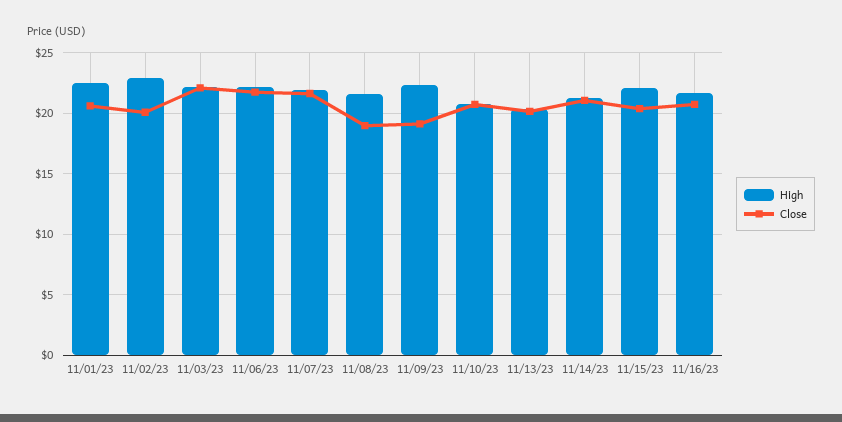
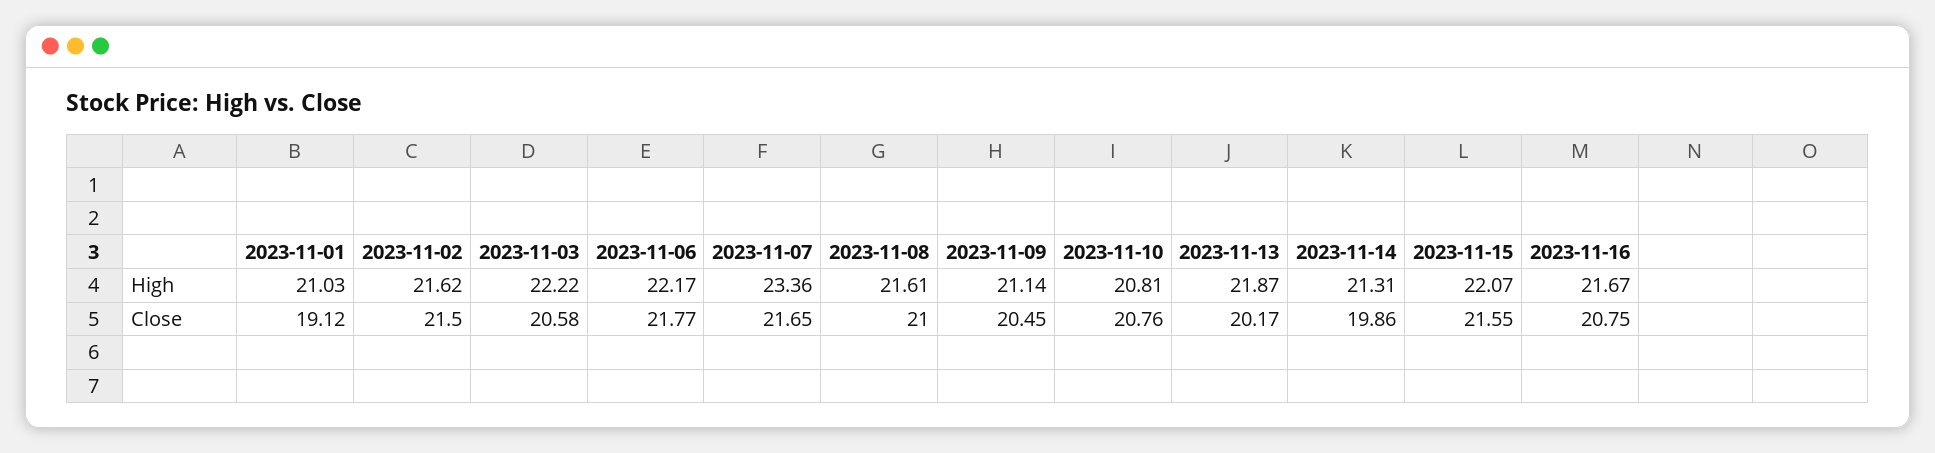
High, 11/01/23: 22.5 -> 21.03
Close, 11/01/23: 20.5 -> 19.12
High, 11/02/23: 23 -> 21.62
Close, 11/02/23: 20 -> 21.5
Close, 11/03/23: 22 -> 20.58
High, 11/07/23: 22 -> 23.36
Close, 11/08/23: 19 -> 21
High, 11/09/23: 22.5 -> 21.14
Close, 11/09/23: 19 -> 20.45
High, 11/13/23: 20.5 -> 21.87
Close, 11/14/23: 21 -> 19.86
Close, 11/15/23: 20.5 -> 21.55

